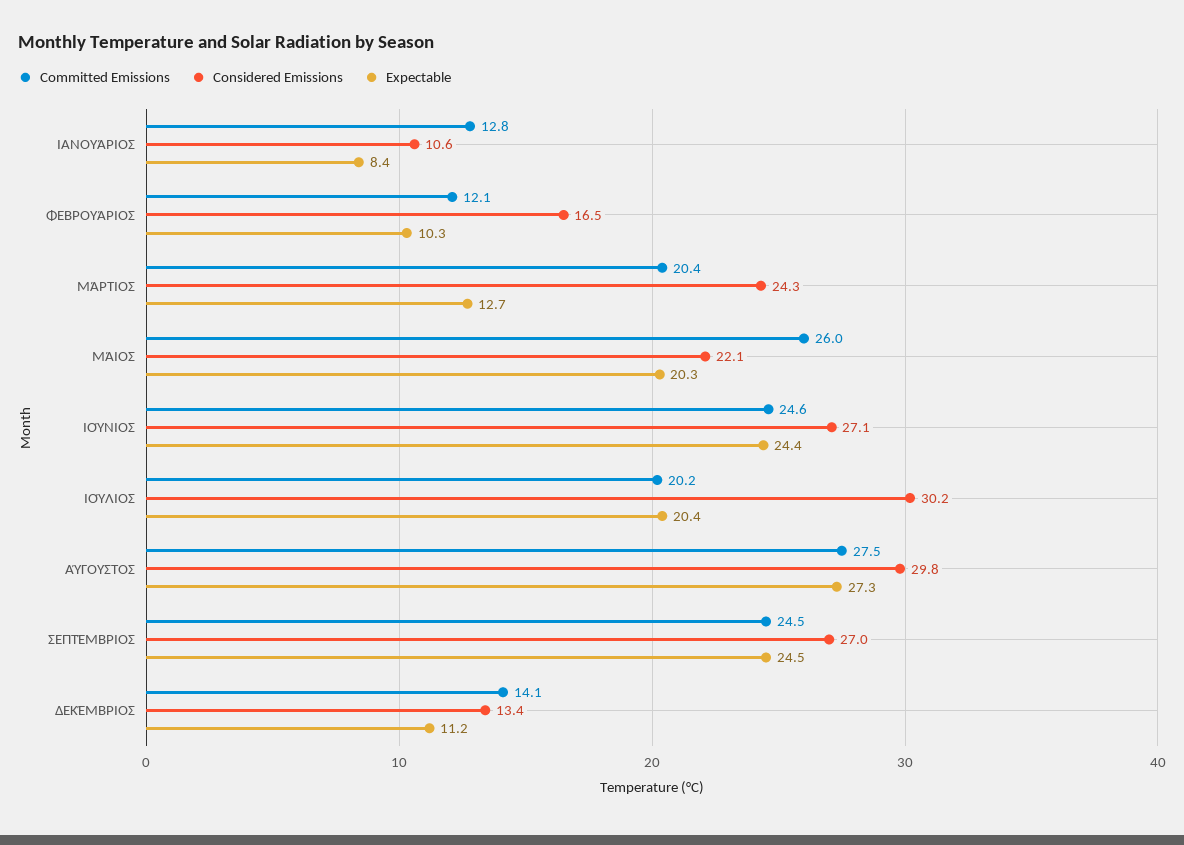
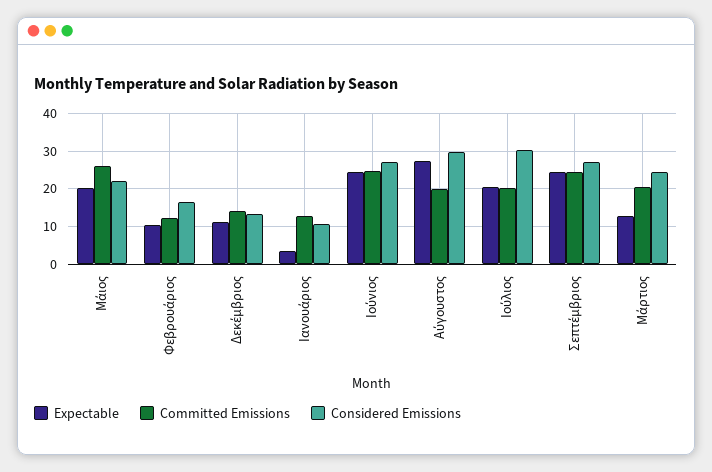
Expectable, ΙΑΝΟΥΆΡΙΟΣ: 8.4 -> 4
Committed Emissions, ΑΎΓΟΥΣΤΟΣ: 27.5 -> 20

